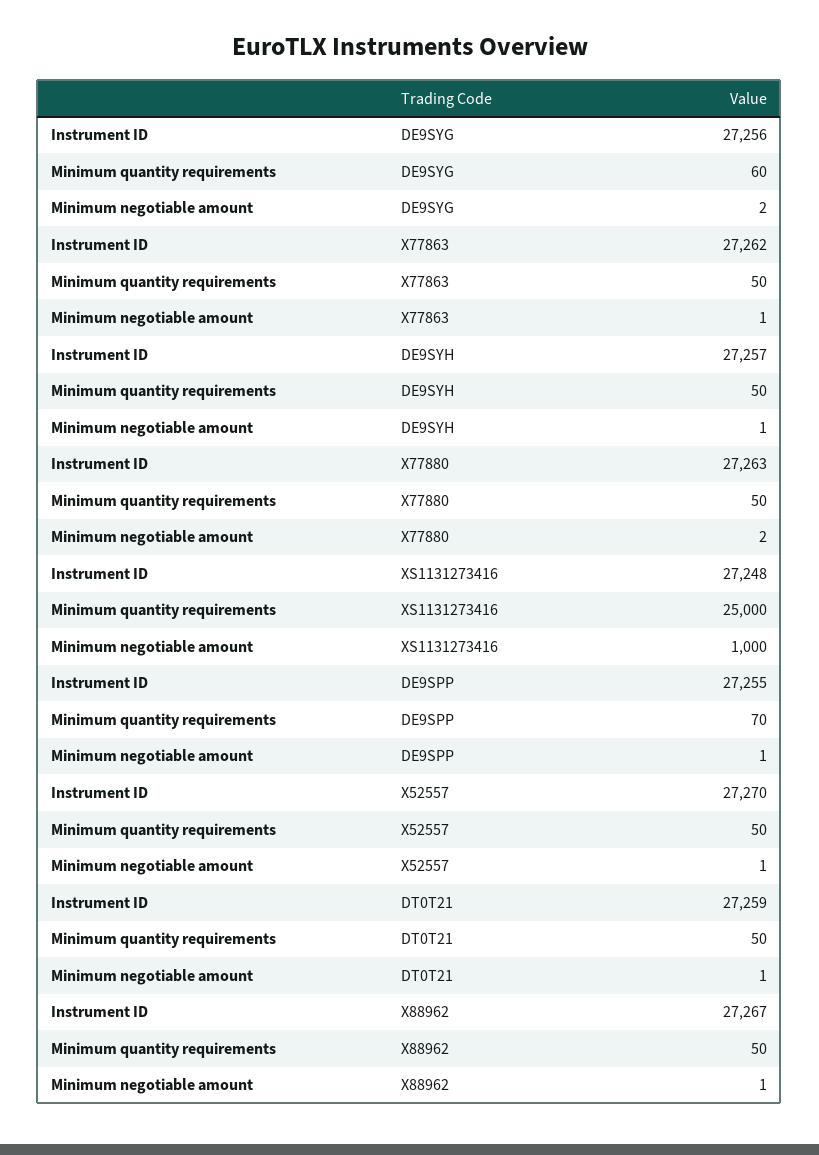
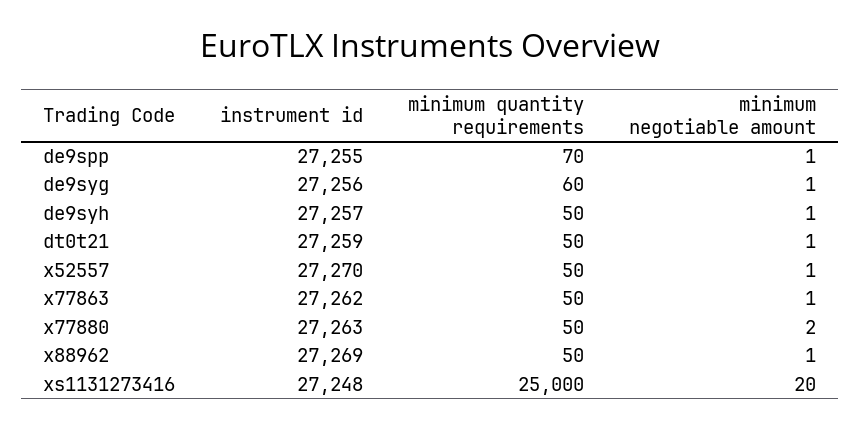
Minimum negotiable amount, DE9SYG: 2 -> 1
Minimum negotiable amount, XS1131273416: 1000 -> 20
Instrument ID, X88962: 27267 -> 27269

